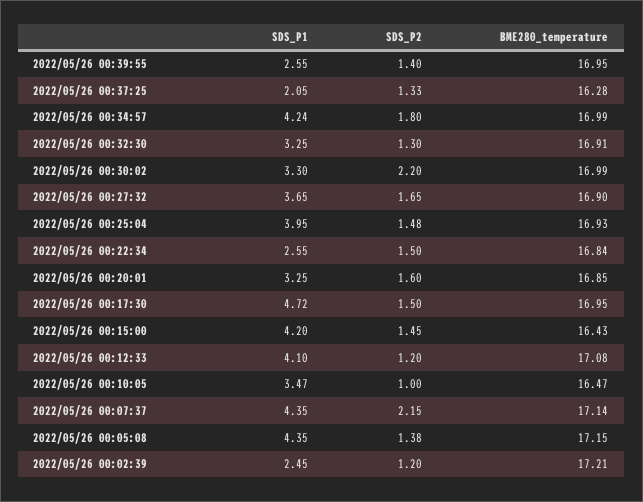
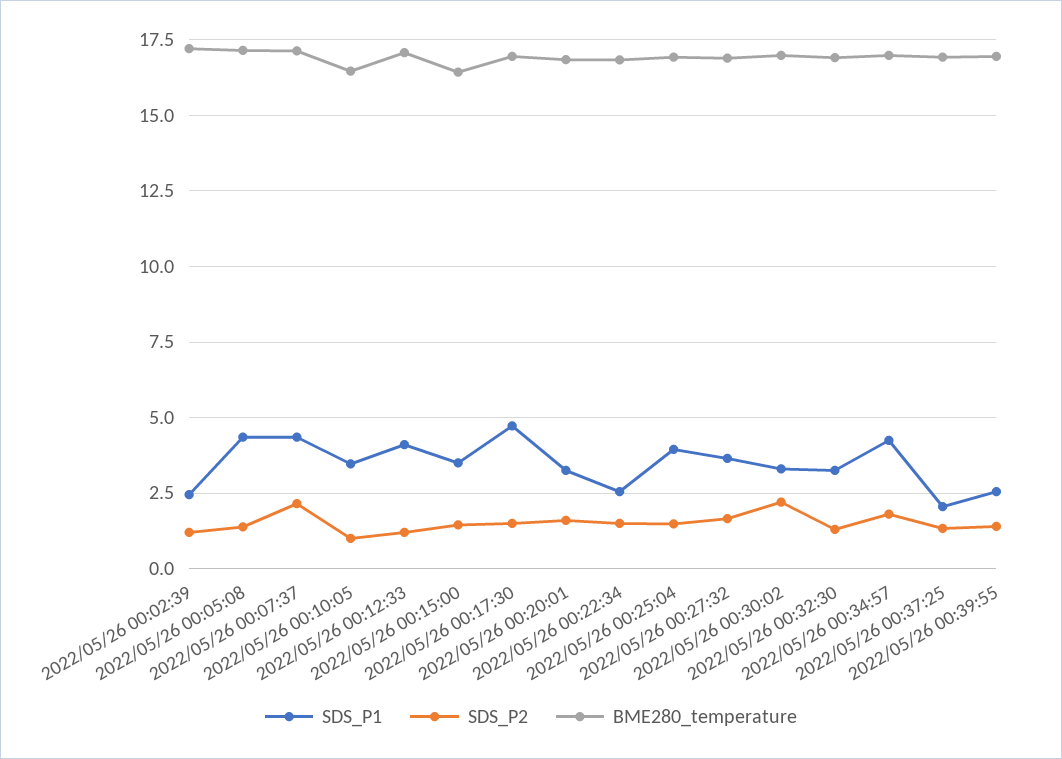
BME280_temperature, 2022/05/26 00:37:25: 16.28 -> 17
SDS_P1, 2022/05/26 00:15:00: 4.2 -> 3.5

